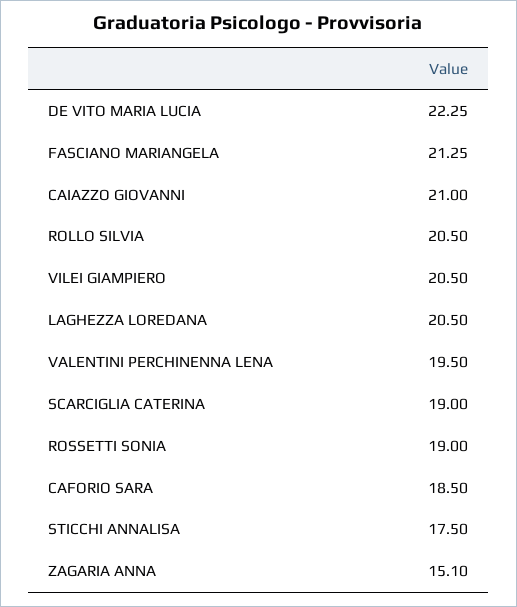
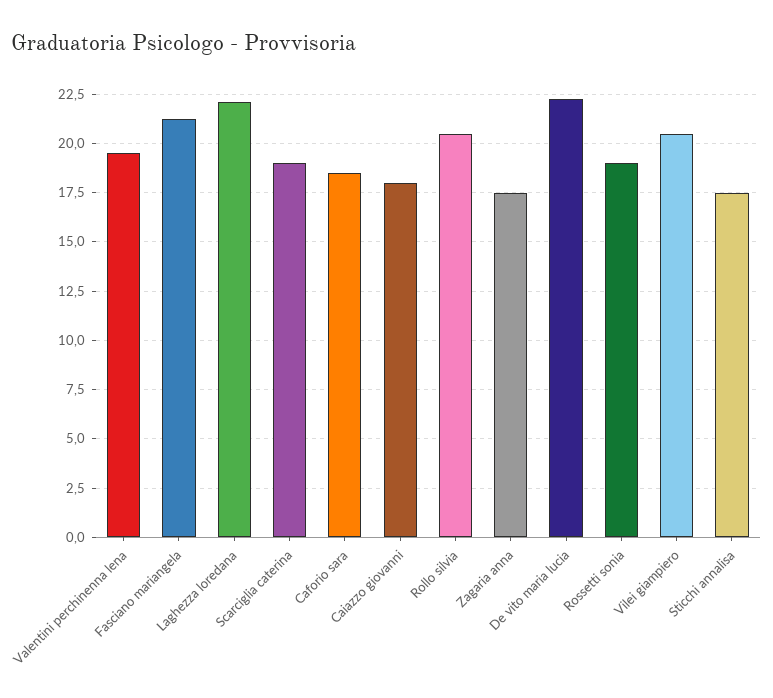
CAIAZZO GIOVANNI: 21 -> 18
LAGHEZZA LOREDANA: 20.5 -> 22
ZAGARIA ANNA: 15.1 -> 17.5

